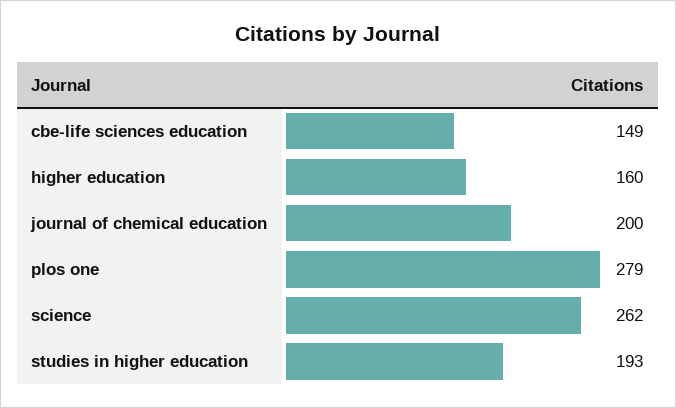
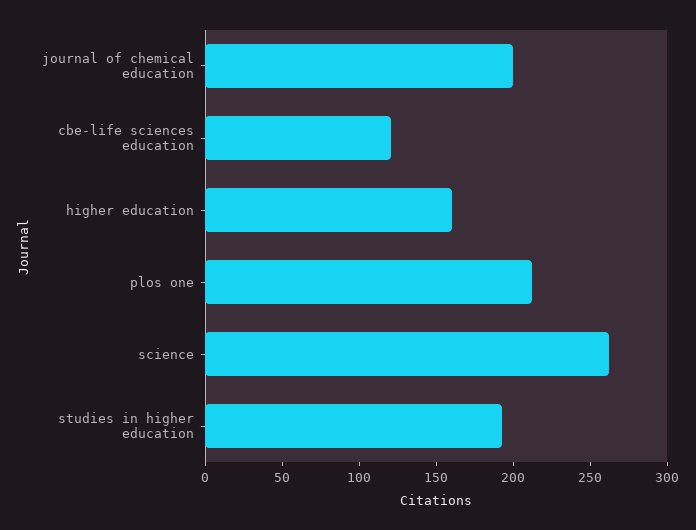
cbe-life sciences education: 149 -> 120
plos one: 279 -> 210

